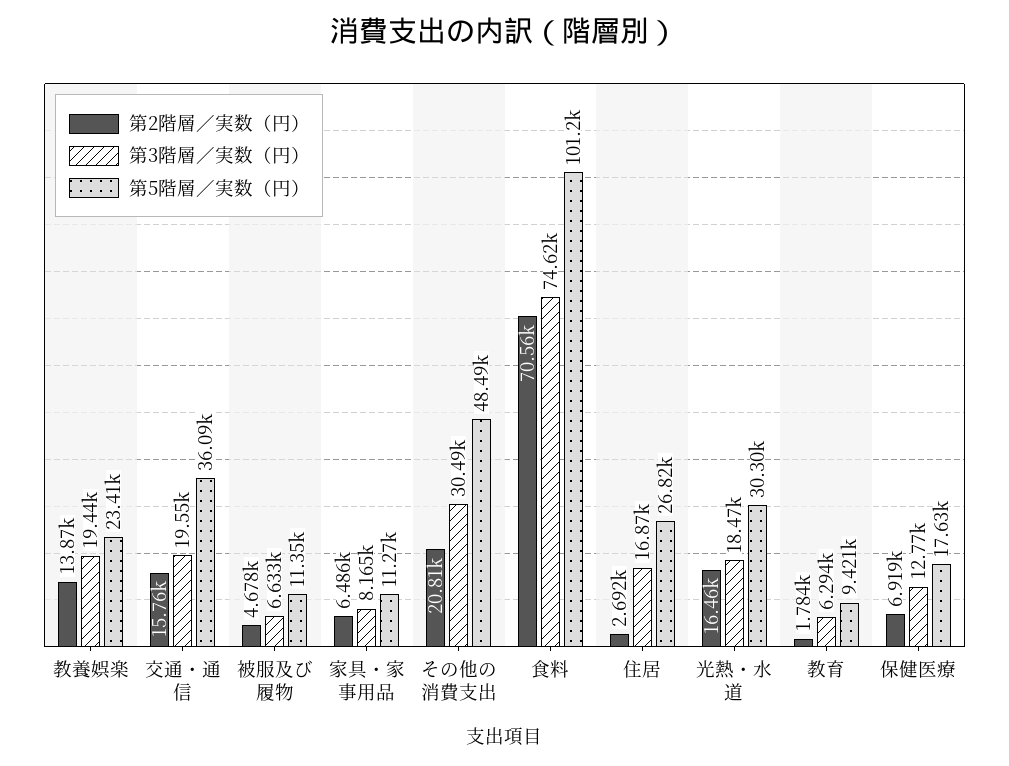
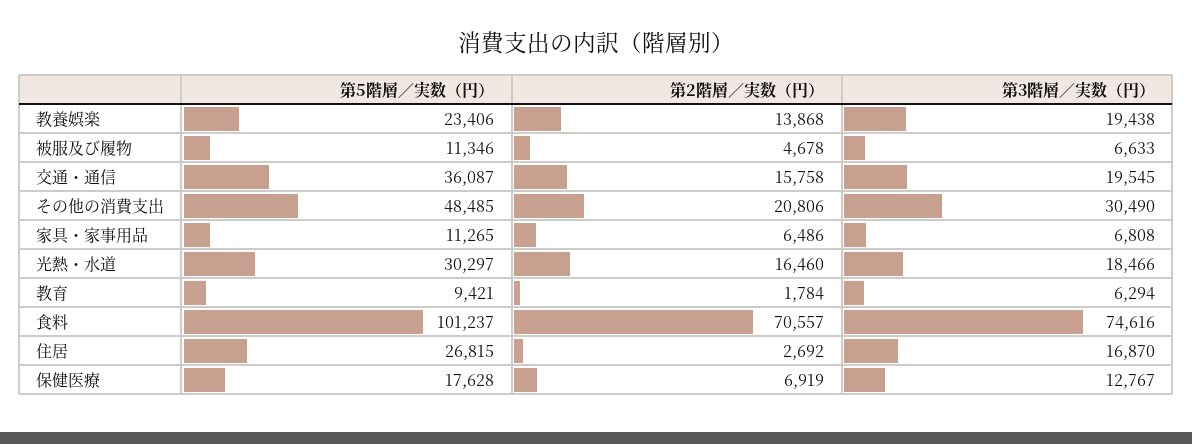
第3階層／実数（円）, 家具・家事用品: 8165 -> 6808

